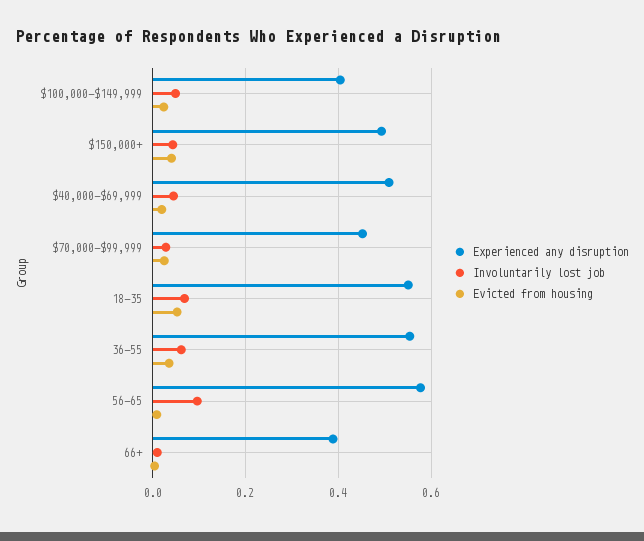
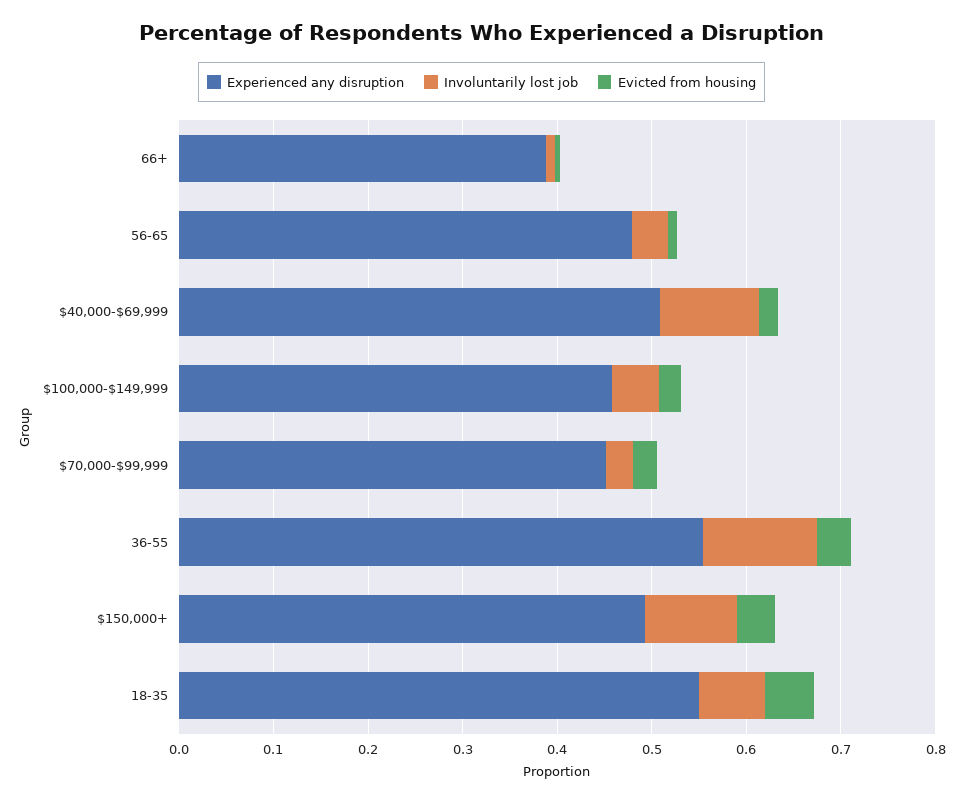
Experienced any disruption, $100,000-$149,999: 0.4 -> 0.46
Involuntarily lost job, $150,000+: 0.04 -> 0.1
Involuntarily lost job, $40,000-$69,999: 0.04 -> 0.1
Involuntarily lost job, 36-55: 0.06 -> 0.12
Experienced any disruption, 56-65: 0.58 -> 0.48
Involuntarily lost job, 56-65: 0.1 -> 0.04

